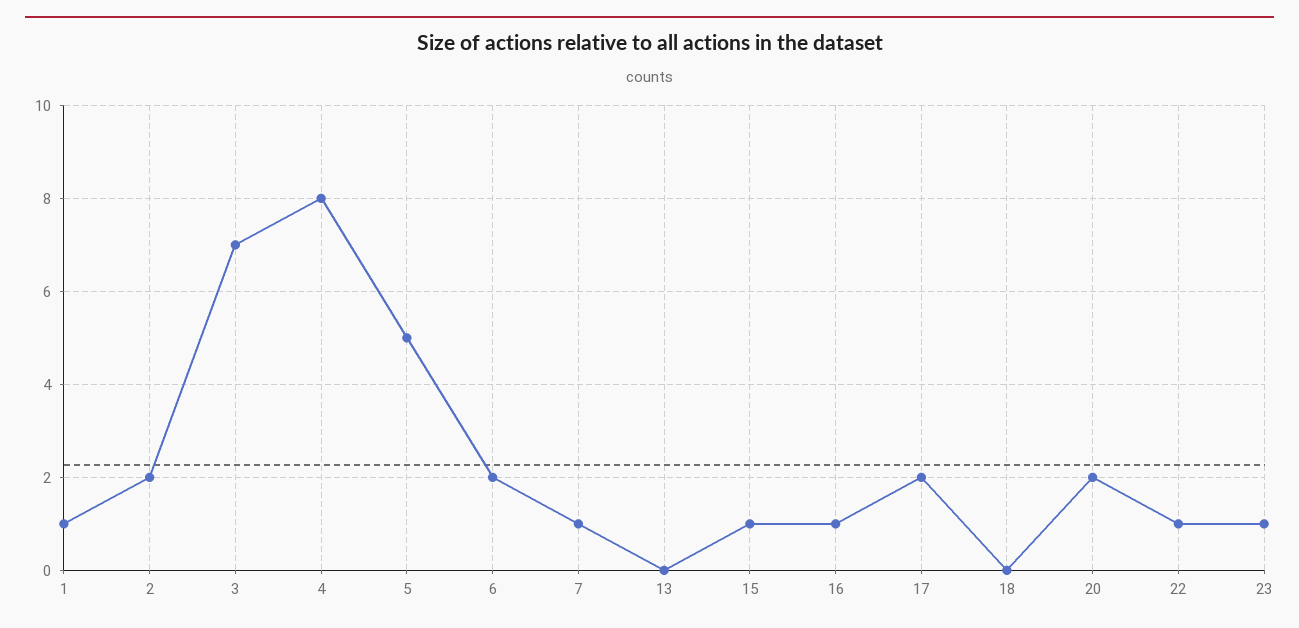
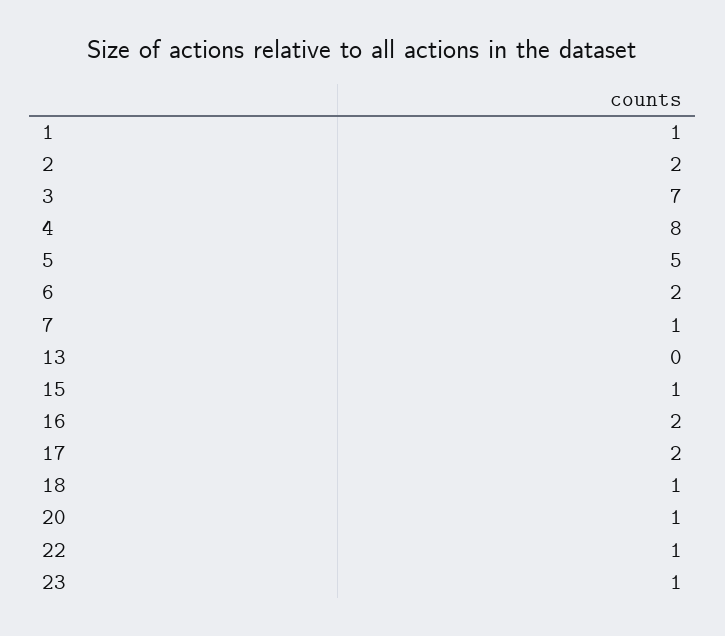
16: 1 -> 2
18: 0 -> 1
20: 2 -> 1

